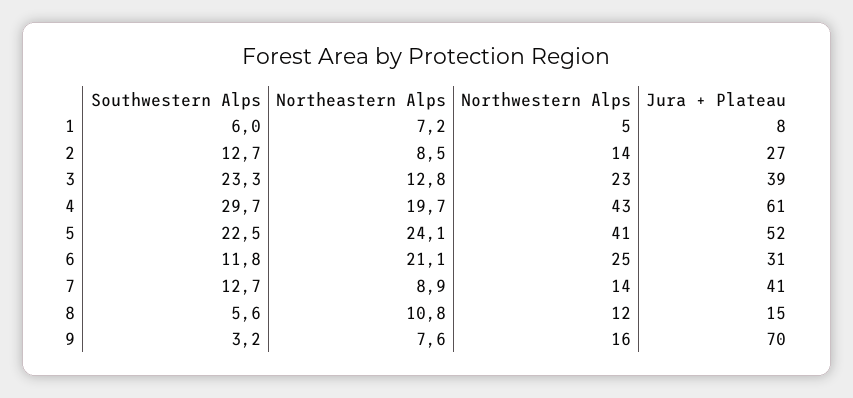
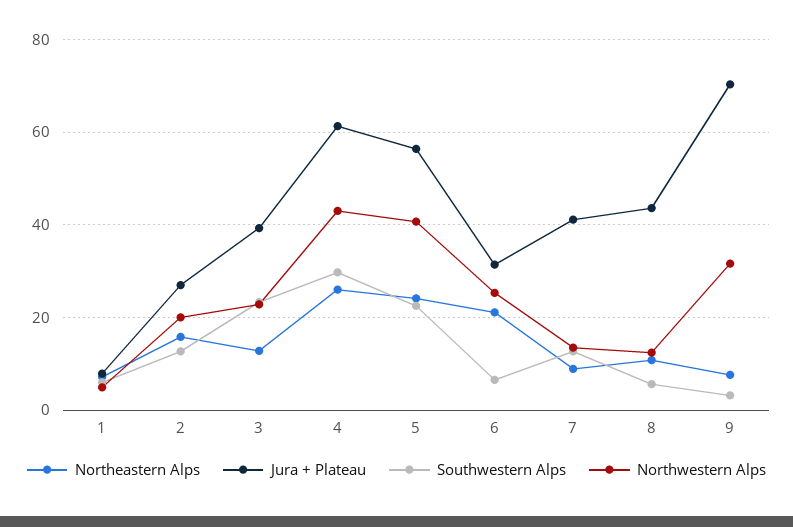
Northeastern Alps, 2: 8.5 -> 16
Northwestern Alps, 2: 14 -> 20
Northeastern Alps, 4: 19.7 -> 26
Jura + Plateau, 5: 52 -> 56
Southwestern Alps, 6: 11.8 -> 6
Jura + Plateau, 8: 15 -> 44
Northwestern Alps, 9: 16 -> 32

